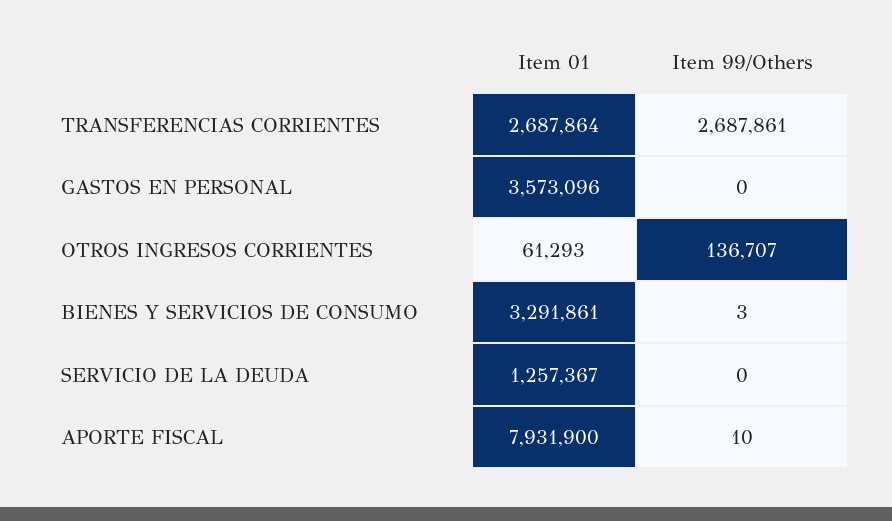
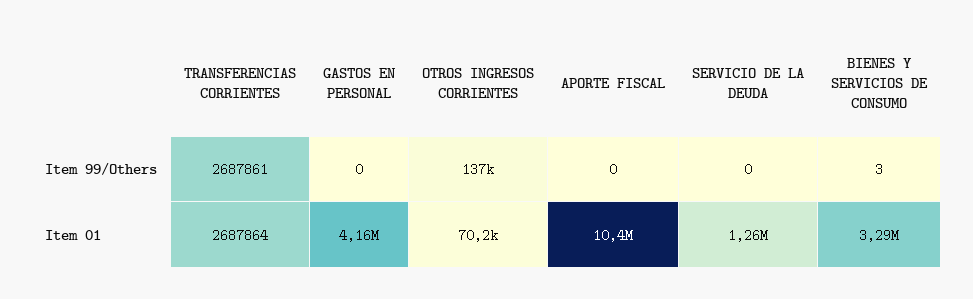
Item 01, GASTOS EN PERSONAL: 3573096 -> 4160000
Item 01, OTROS INGRESOS CORRIENTES: 61293 -> 70200
Item 01, APORTE FISCAL: 7931900 -> 10400000
Item 99/Others, APORTE FISCAL: 10 -> 0

